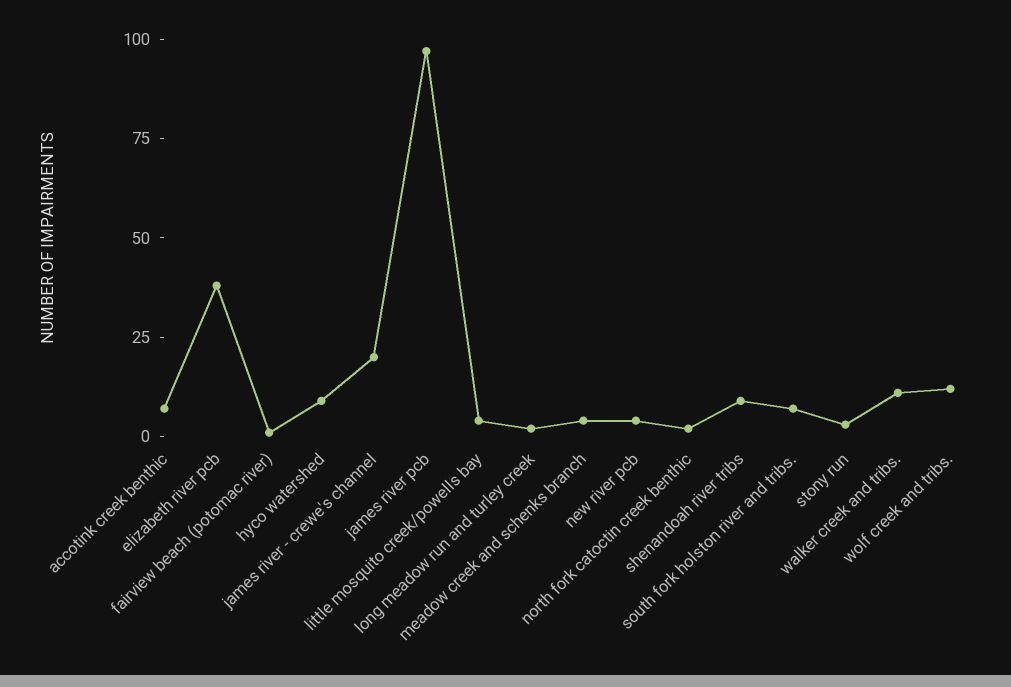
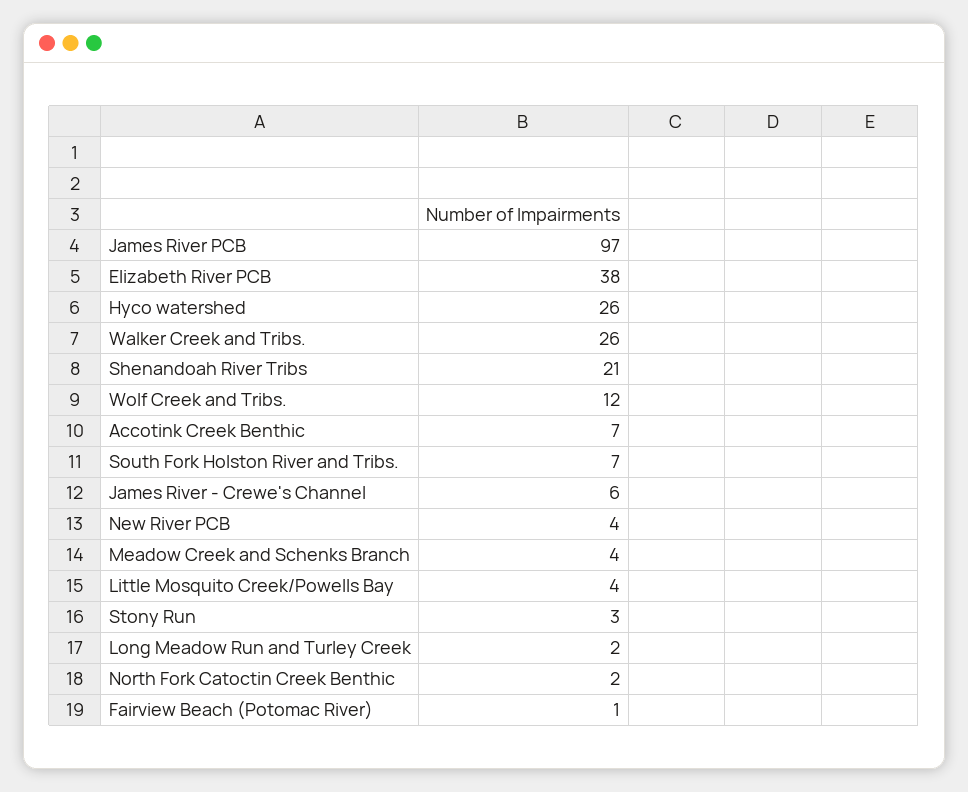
hyco watershed: 10 -> 26
james river - crewe's channel: 20 -> 6
shenandoah river tribs: 10 -> 21
walker creek and tribs.: 10 -> 26

